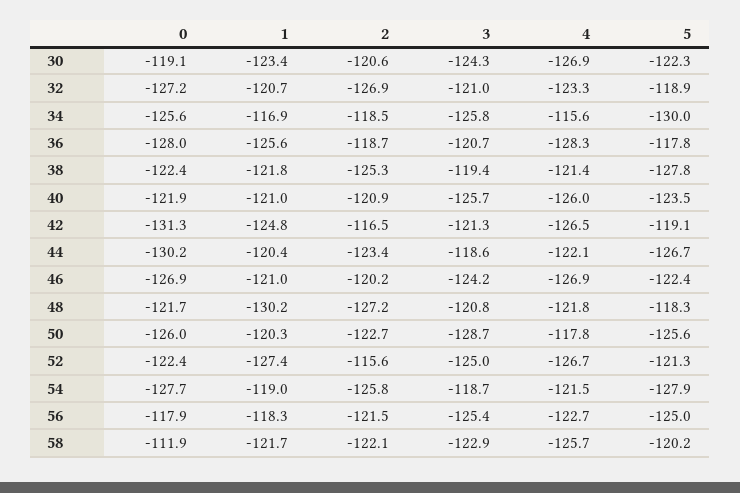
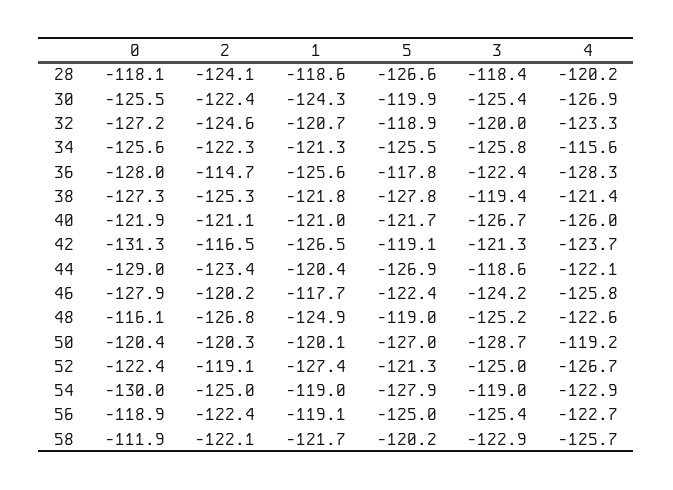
0, 30: -119.1 -> -125.5
1, 30: -123.4 -> -124.3
2, 30: -120.6 -> -122.4
3, 30: -124.3 -> -125.4
5, 30: -122.3 -> -119.9
2, 32: -126.9 -> -124.6
3, 32: -121 -> -120
1, 34: -116.9 -> -121.3
2, 34: -118.5 -> -122.3
5, 34: -130 -> -125.5
2, 36: -118.7 -> -114.7
3, 36: -120.7 -> -122.4
0, 38: -122.4 -> -127.3
2, 40: -120.9 -> -121.1
3, 40: -125.7 -> -126.7
5, 40: -123.5 -> -121.7
1, 42: -124.8 -> -126.5
4, 42: -126.5 -> -123.7
0, 44: -130.2 -> -129
5, 44: -126.7 -> -126.9
0, 46: -126.9 -> -127.9
1, 46: -121 -> -117.7
4, 46: -126.9 -> -125.8
0, 48: -121.7 -> -116.1
1, 48: -130.2 -> -124.9
2, 48: -127.2 -> -126.8
3, 48: -120.8 -> -125.2
4, 48: -121.8 -> -122.6
5, 48: -118.3 -> -119
0, 50: -126 -> -120.4
1, 50: -120.3 -> -120.1
2, 50: -122.7 -> -120.3
4, 50: -117.8 -> -119.2
5, 50: -125.6 -> -127
2, 52: -115.6 -> -119.1
0, 54: -127.7 -> -130
2, 54: -125.8 -> -125
3, 54: -118.7 -> -119
4, 54: -121.5 -> -122.9
0, 56: -117.9 -> -118.9
1, 56: -118.3 -> -119.1
2, 56: -121.5 -> -122.4
0, 28: none -> -118.1
2, 28: none -> -124.1
1, 28: none -> -118.6
5, 28: none -> -126.6
3, 28: none -> -118.4
4, 28: none -> -120.2

